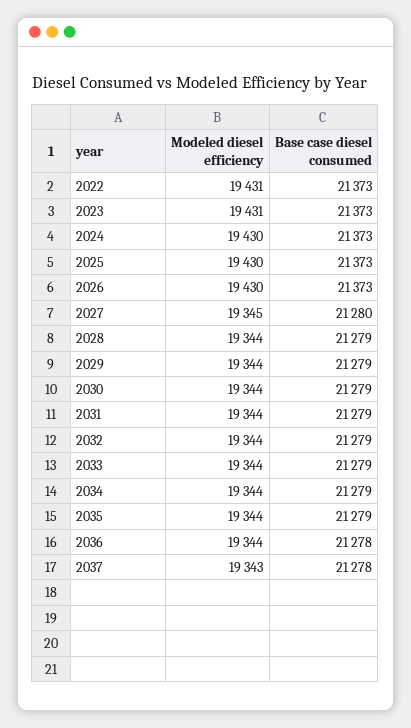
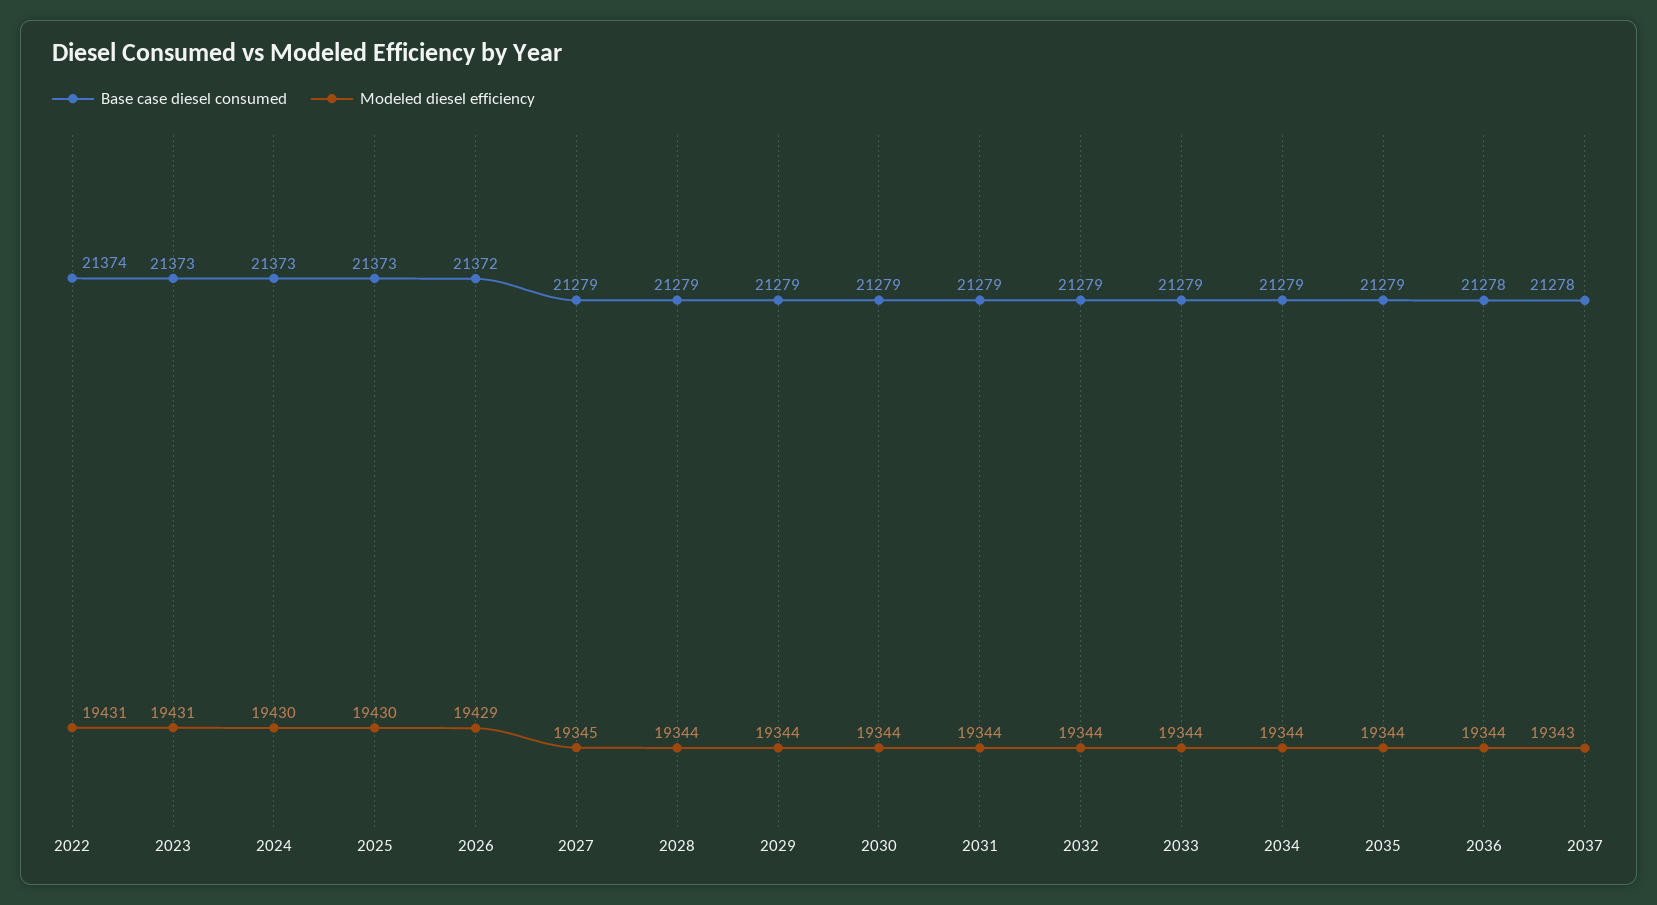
Base case diesel consumed, 2022: 21373 -> 21374
Modeled diesel efficiency, 2026: 19430 -> 19429
Base case diesel consumed, 2026: 21373 -> 21372
Base case diesel consumed, 2027: 21280 -> 21279

